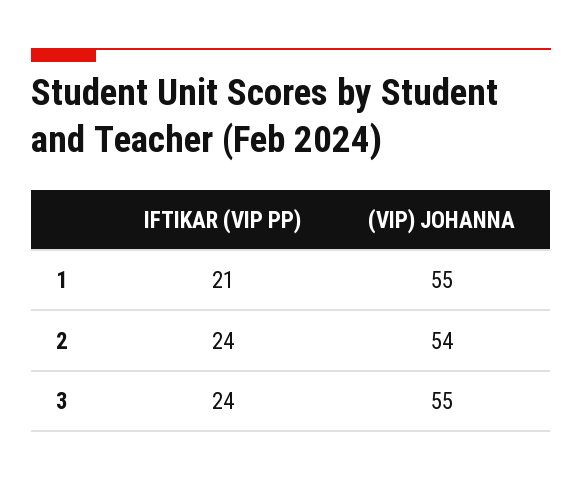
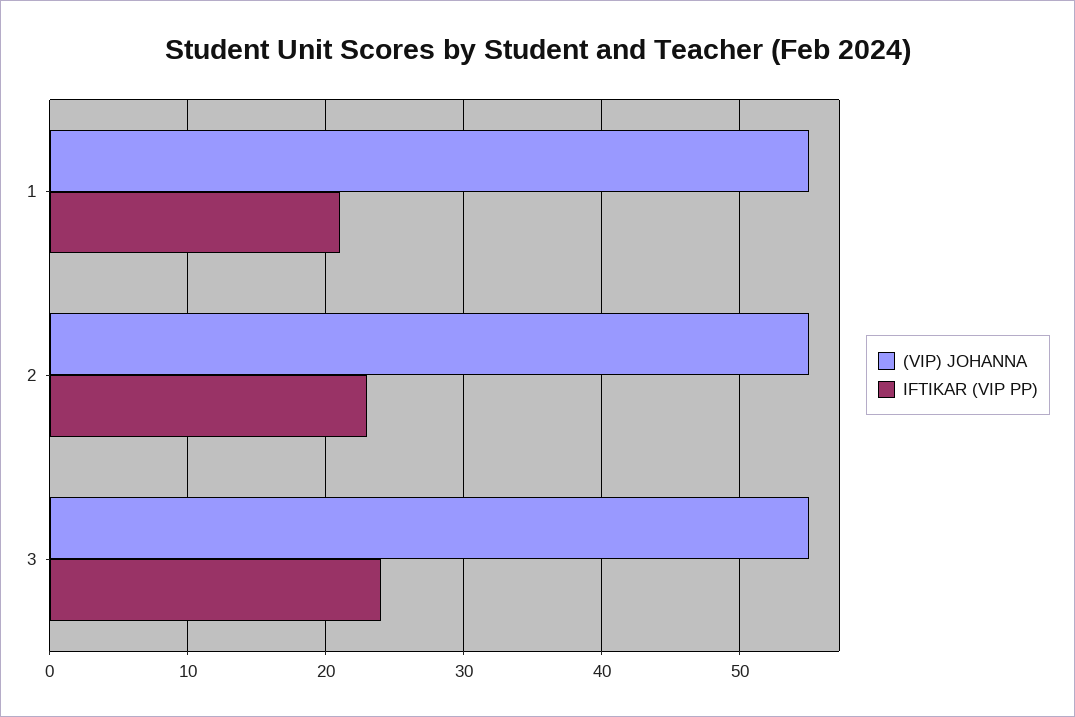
IFTIKAR (VIP PP), 2: 24 -> 23
(VIP) JOHANNA, 2: 54 -> 55

